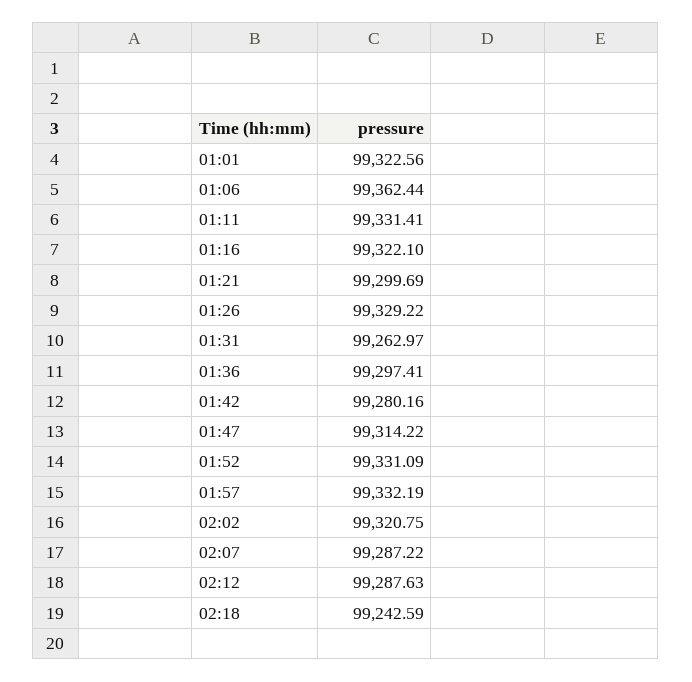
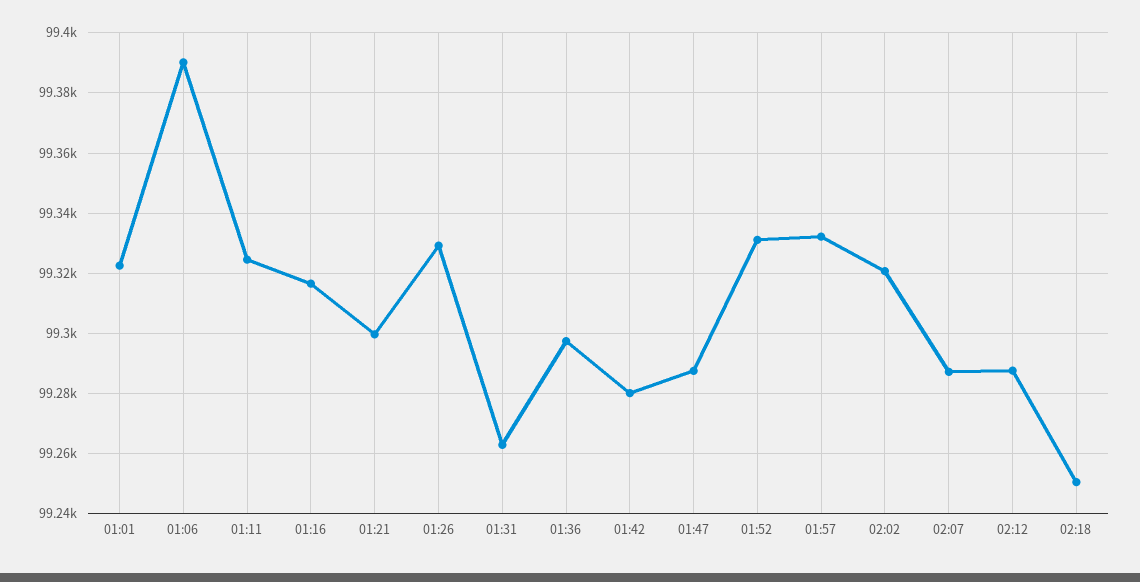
01:06: 99362.44 -> 99390
01:11: 99331.41 -> 99324
01:16: 99322.1 -> 99316
01:47: 99314.22 -> 99288
02:18: 99242.59 -> 99250

